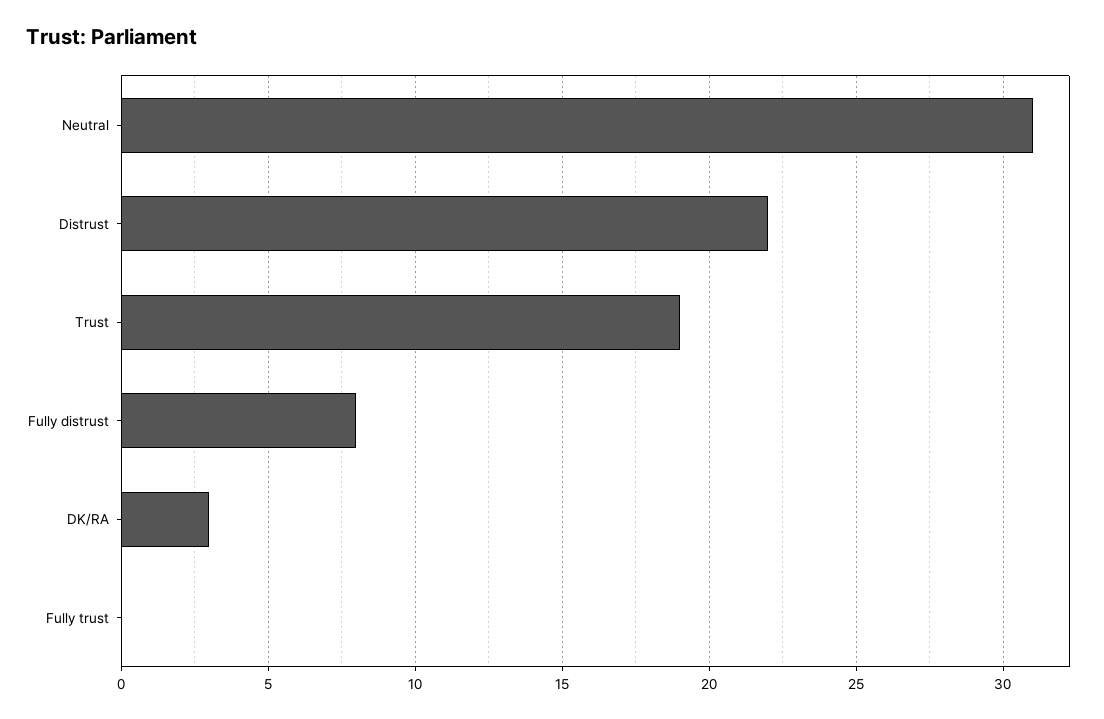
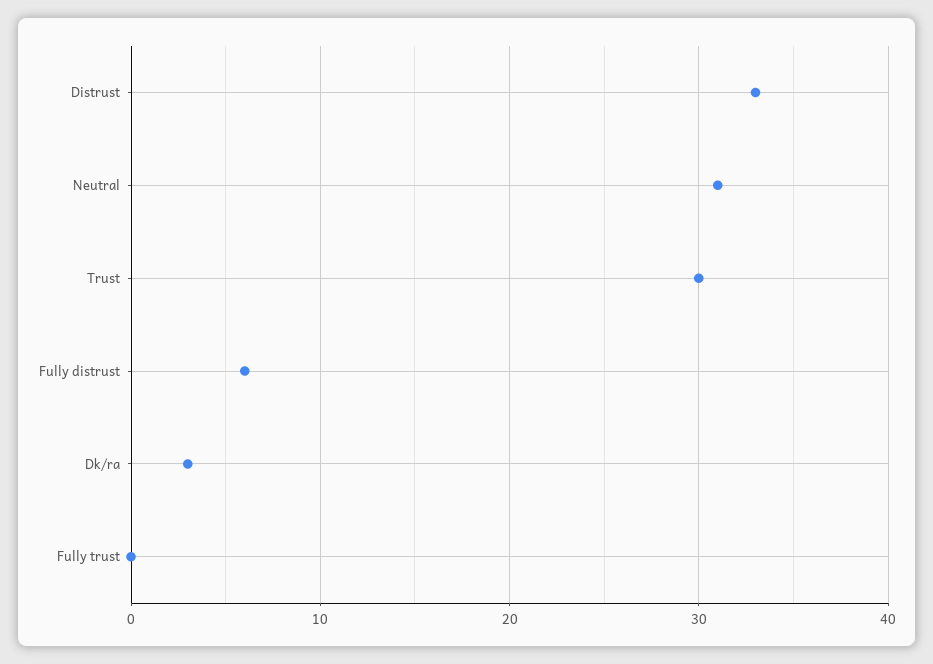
Distrust: 22 -> 33
Trust: 19 -> 30
Fully distrust: 8 -> 6

